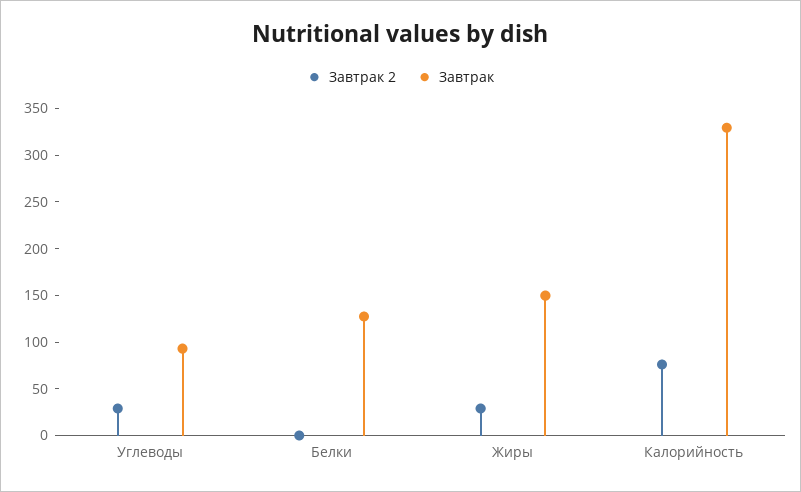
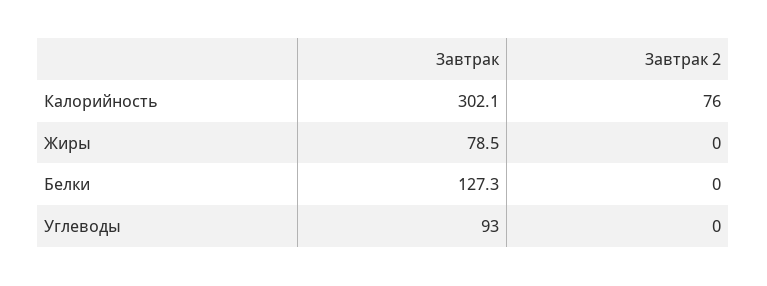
Завтрак 2, Углеводы: 30 -> 0
Завтрак 2, Жиры: 30 -> 0
Завтрак, Жиры: 150 -> 78.5
Завтрак, Калорийность: 330 -> 302.1

